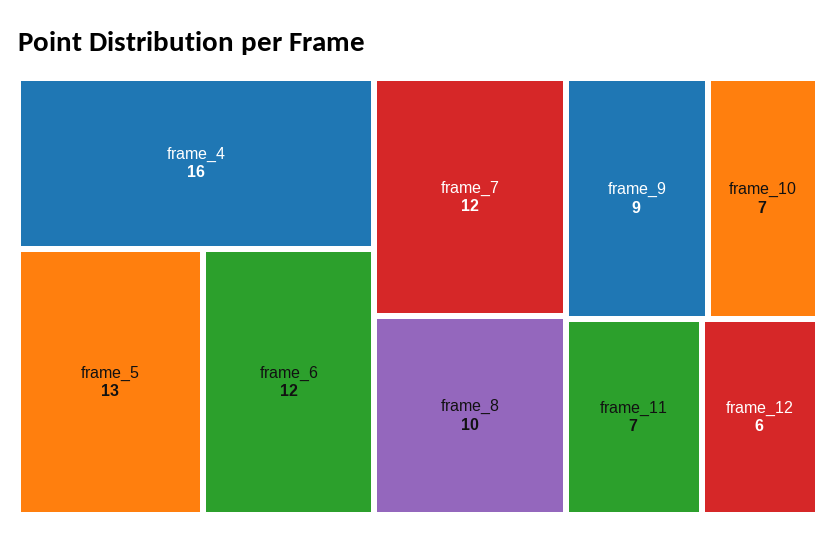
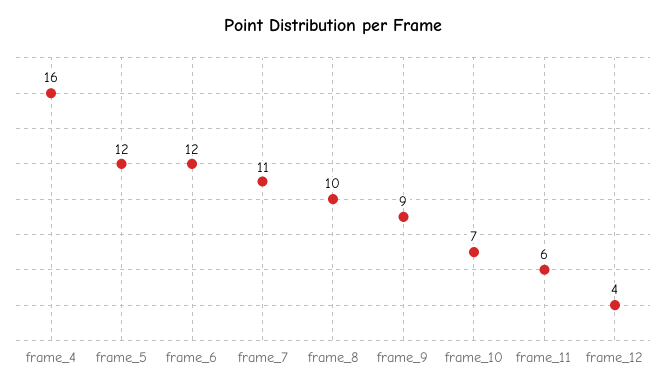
frame_5: 13 -> 12
frame_7: 12 -> 11
frame_11: 7 -> 6
frame_12: 6 -> 4

